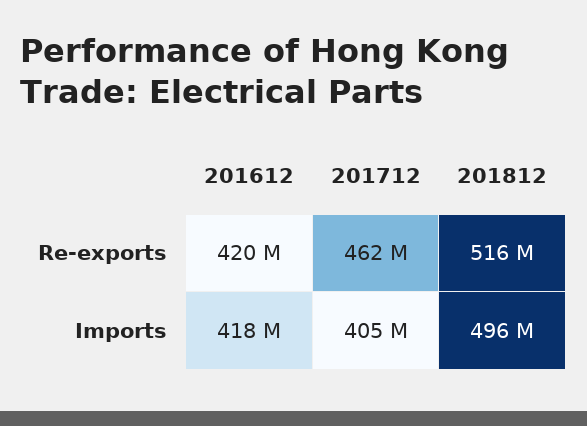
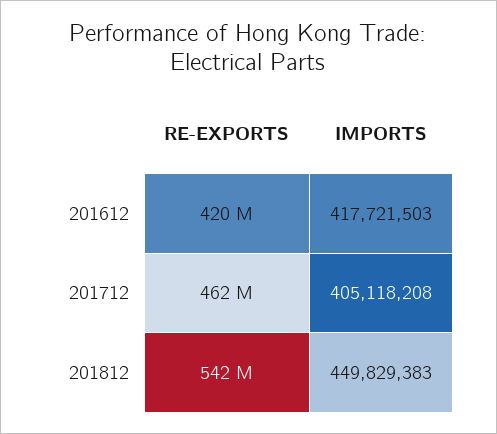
201812, Re-exports: 516000000 -> 542000000
201812, Imports: 496000000 -> 449829383

